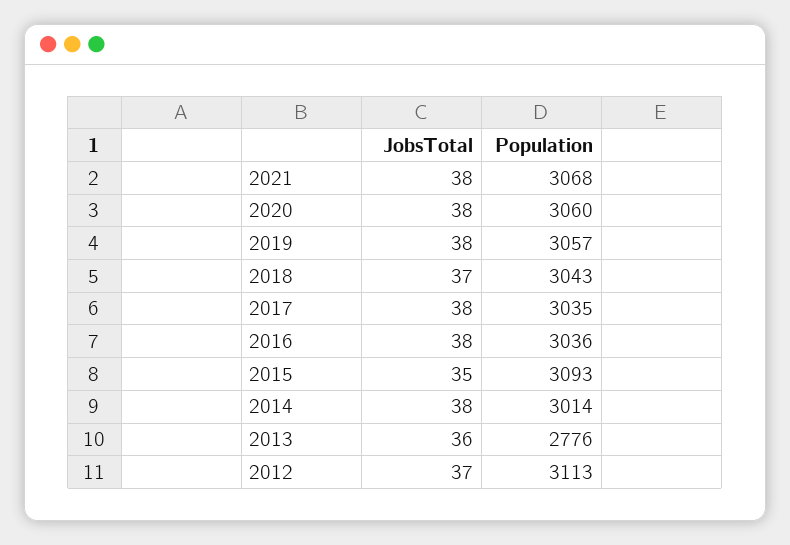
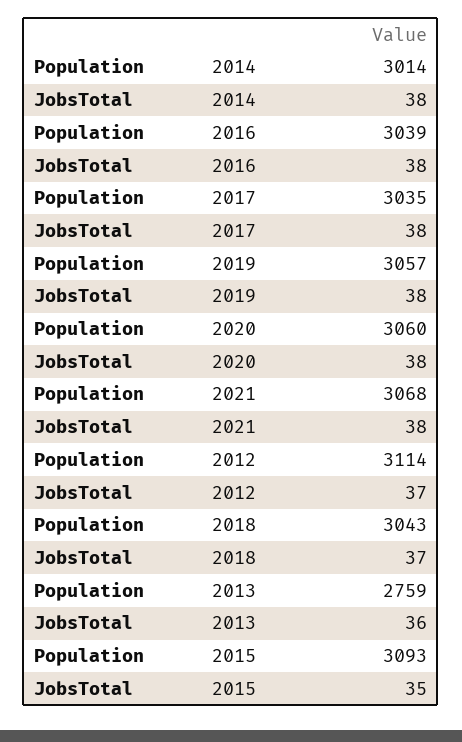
Population, 2016: 3036 -> 3039
Population, 2013: 2776 -> 2759
Population, 2012: 3113 -> 3114

